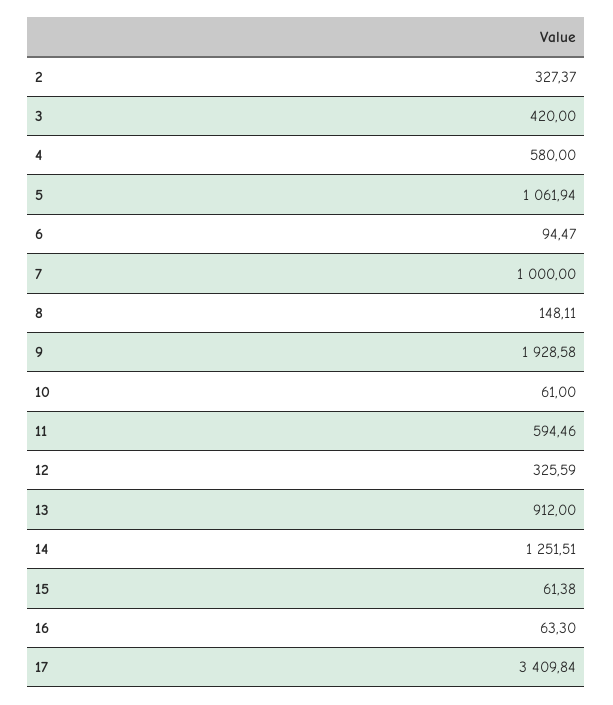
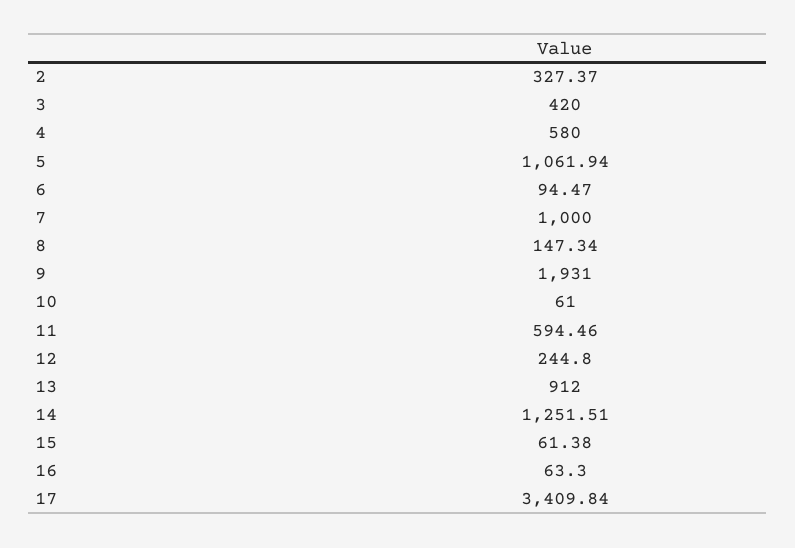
8: 148.11 -> 147.34
9: 1928.58 -> 1931
12: 325.59 -> 244.8

